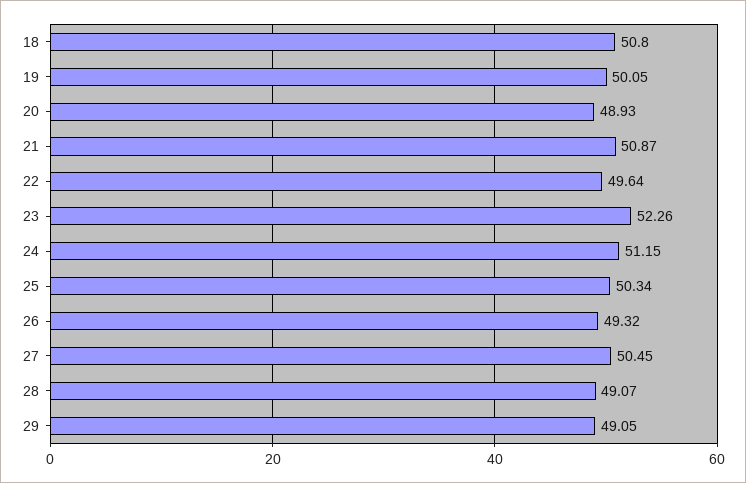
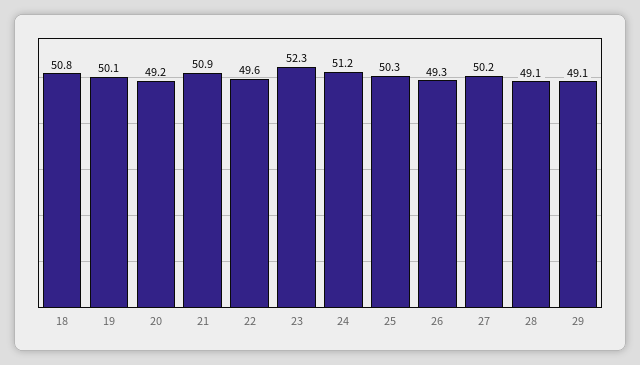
20: 48.93 -> 49.2
27: 50.45 -> 50.2

